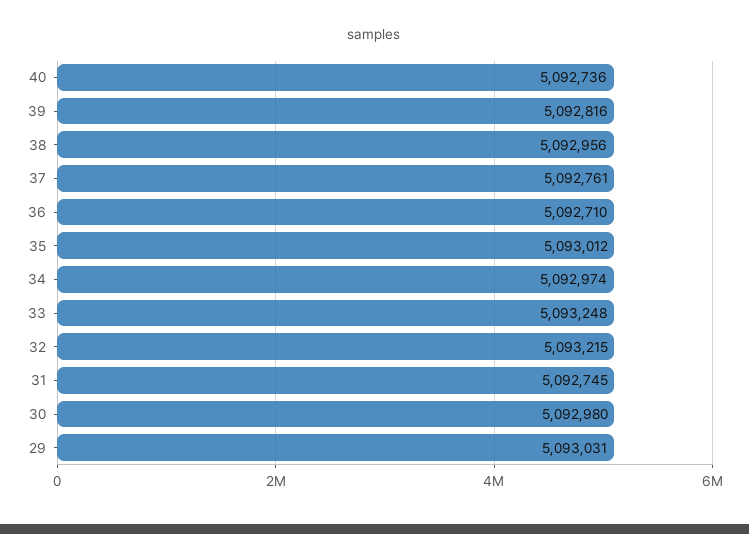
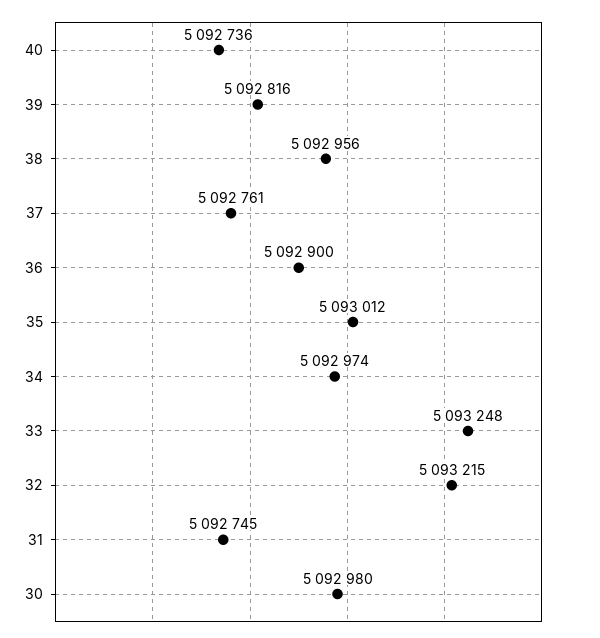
36: 5092710 -> 5092900
29: 5093031 -> none

